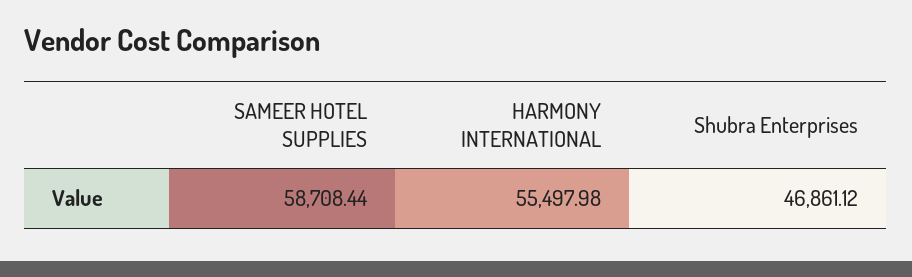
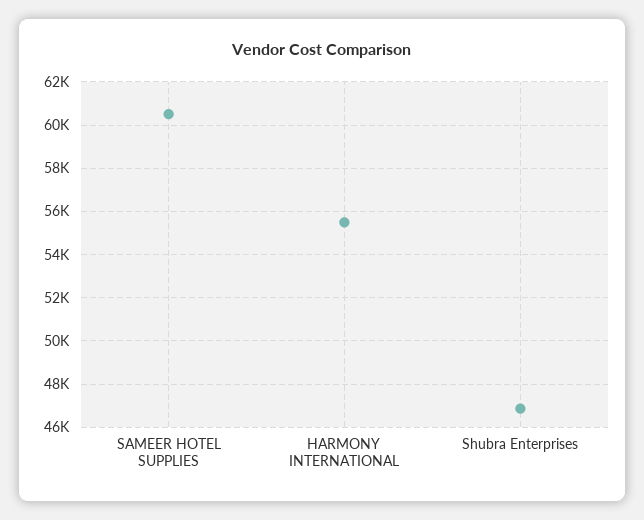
SAMEER HOTEL SUPPLIES: 58708.44 -> 60500

